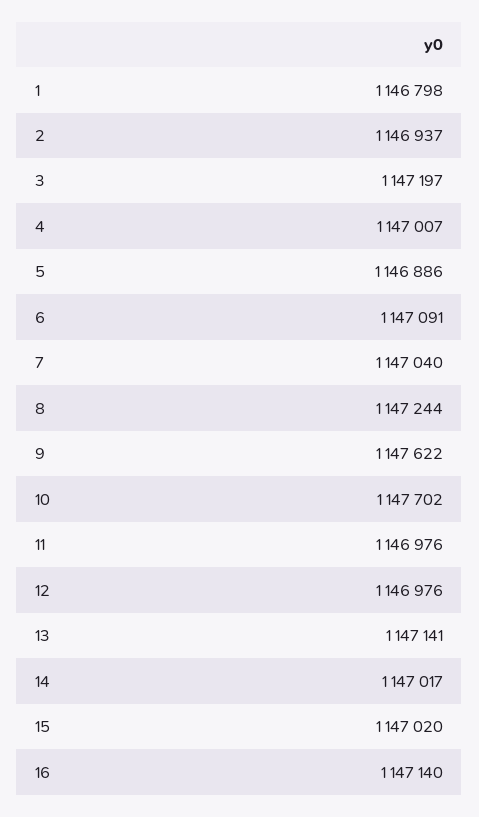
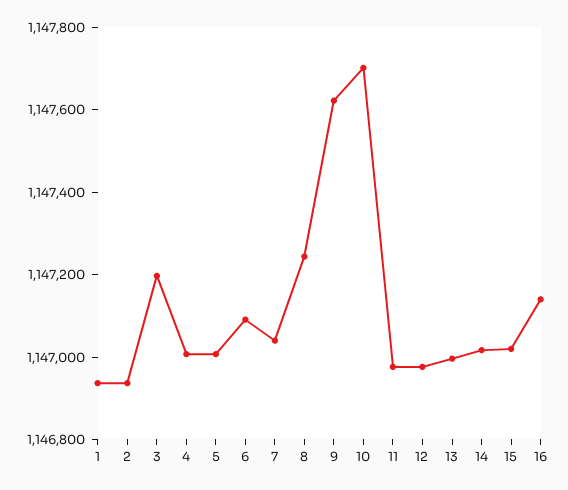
1: 1146798 -> 1146950
5: 1146886 -> 1147000
13: 1147141 -> 1147000

